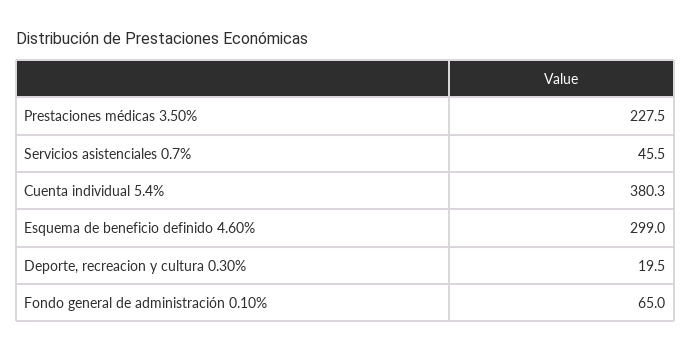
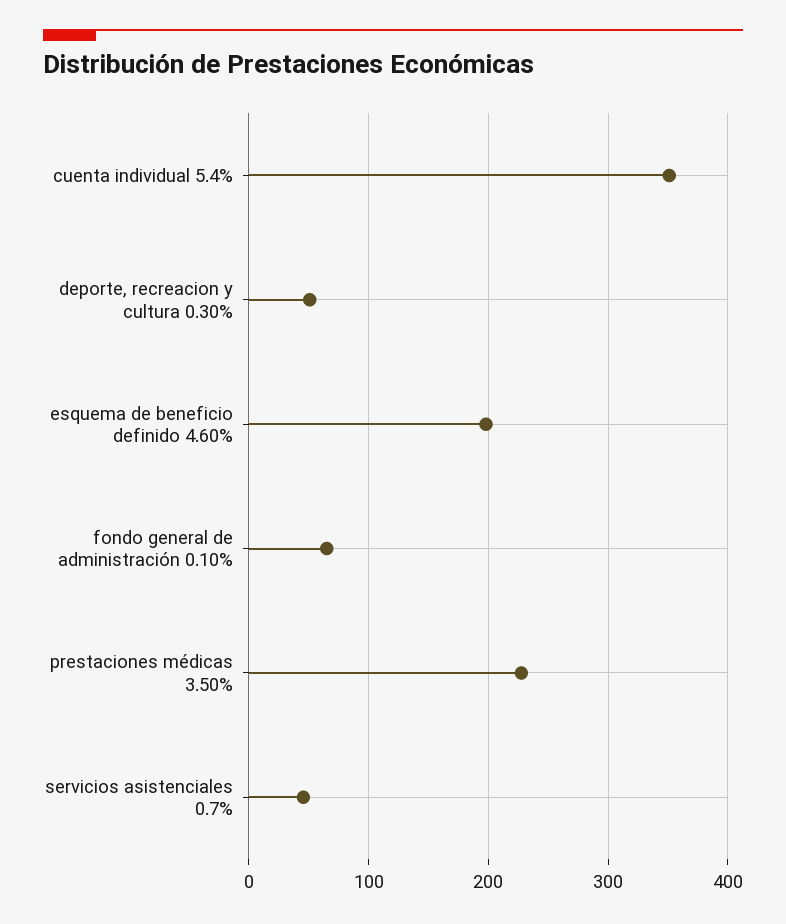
Cuenta individual 5.4%: 380.3 -> 350
Esquema de beneficio definido 4.60%: 299 -> 200
Deporte, recreacion y cultura 0.30%: 19.5 -> 50

